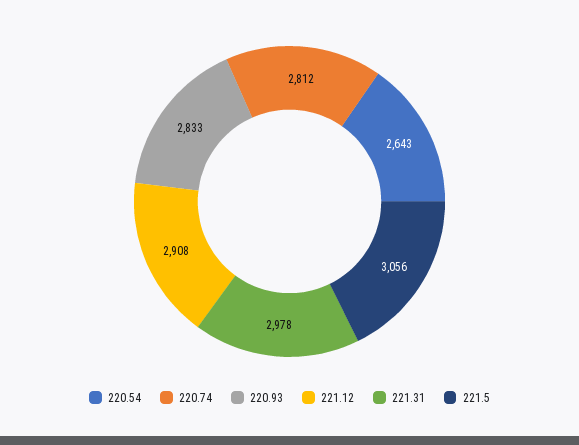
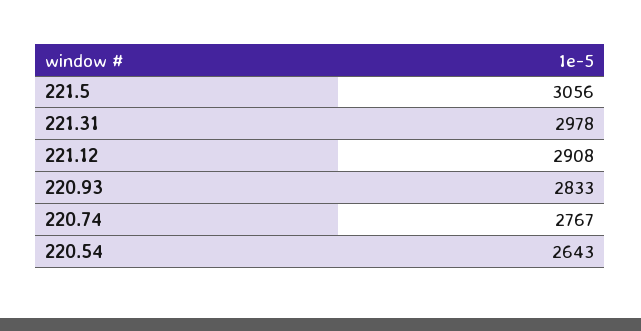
220.74: 2812 -> 2767

